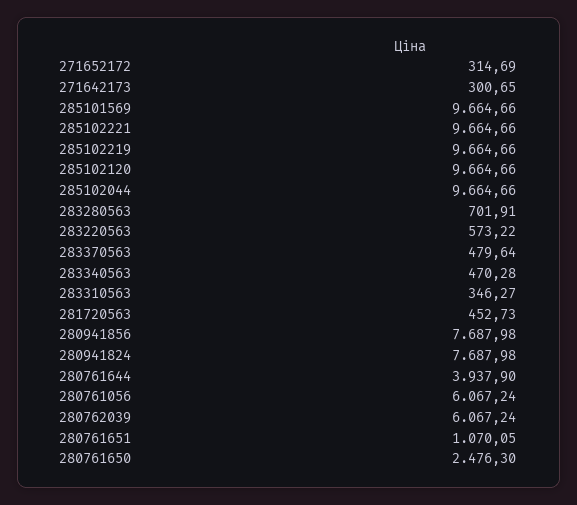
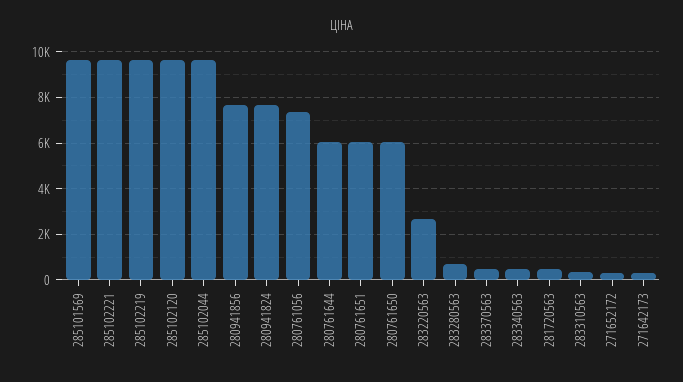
283220563: 573.22 -> 2500
280761644: 3937.9 -> 6000
280761056: 6067.24 -> 7500
280762039: 6067.24 -> none
280761651: 1070.05 -> 6000
280761650: 2476.3 -> 6000

